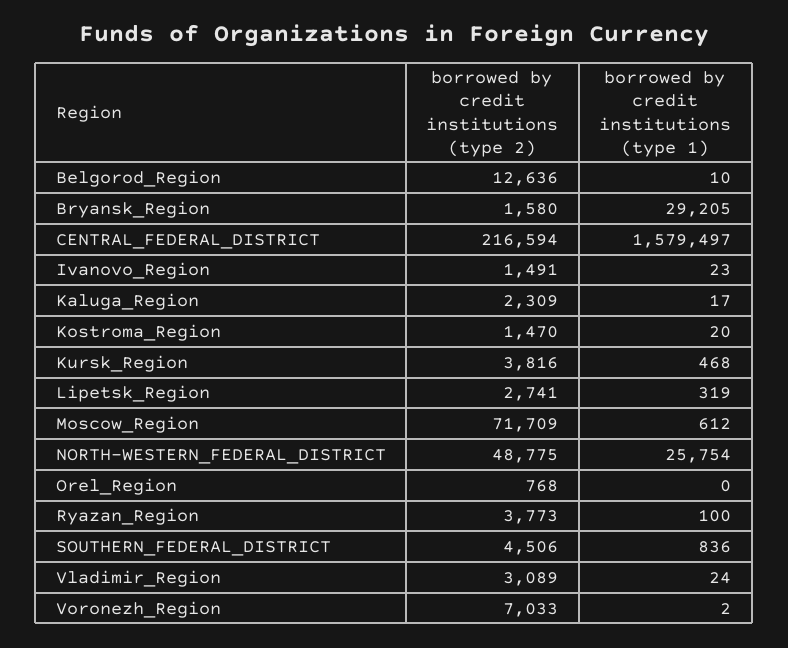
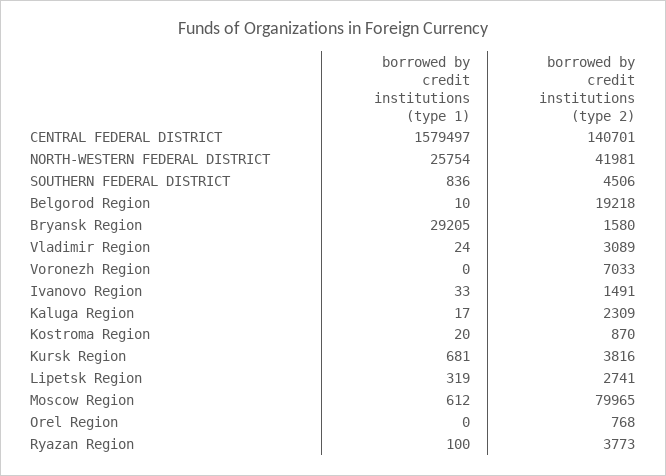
borrowed by credit institutions (type 2), Belgorod_Region: 12636 -> 19218
borrowed by credit institutions (type 2), CENTRAL_FEDERAL_DISTRICT: 216594 -> 140701
borrowed by credit institutions (type 1), Ivanovo_Region: 23 -> 33
borrowed by credit institutions (type 2), Kostroma_Region: 1470 -> 870
borrowed by credit institutions (type 1), Kursk_Region: 468 -> 681
borrowed by credit institutions (type 2), Moscow_Region: 71709 -> 79965
borrowed by credit institutions (type 2), NORTH-WESTERN_FEDERAL_DISTRICT: 48775 -> 41981
borrowed by credit institutions (type 1), Voronezh_Region: 2 -> 0

